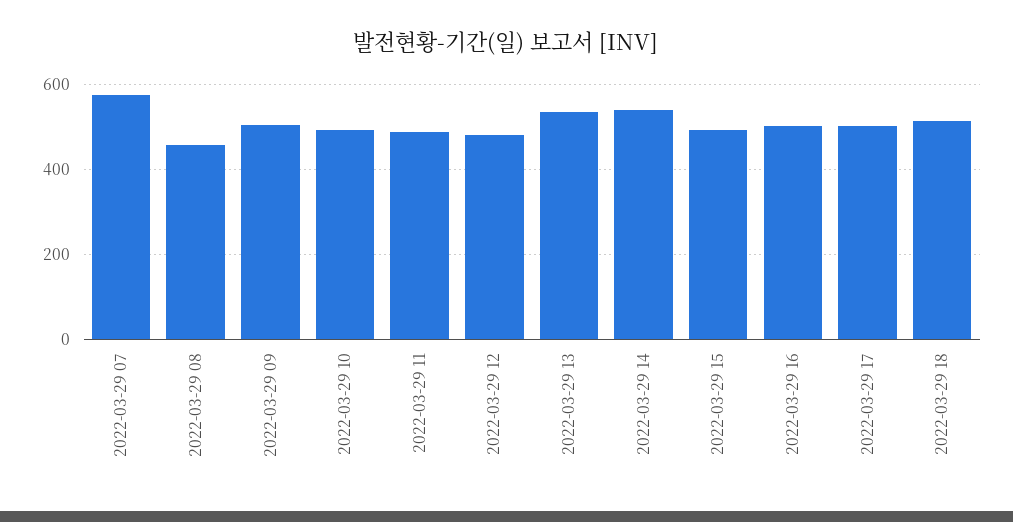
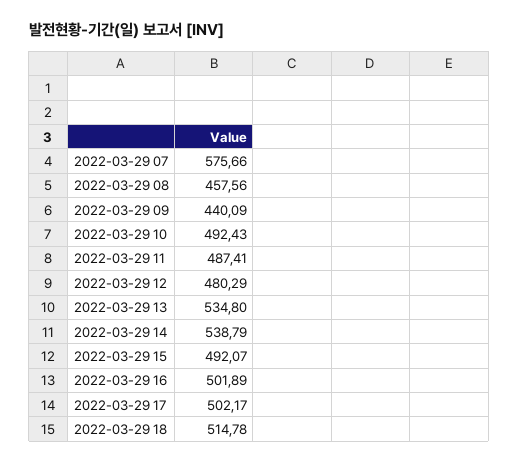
2022-03-29 09: 500 -> 440.09

